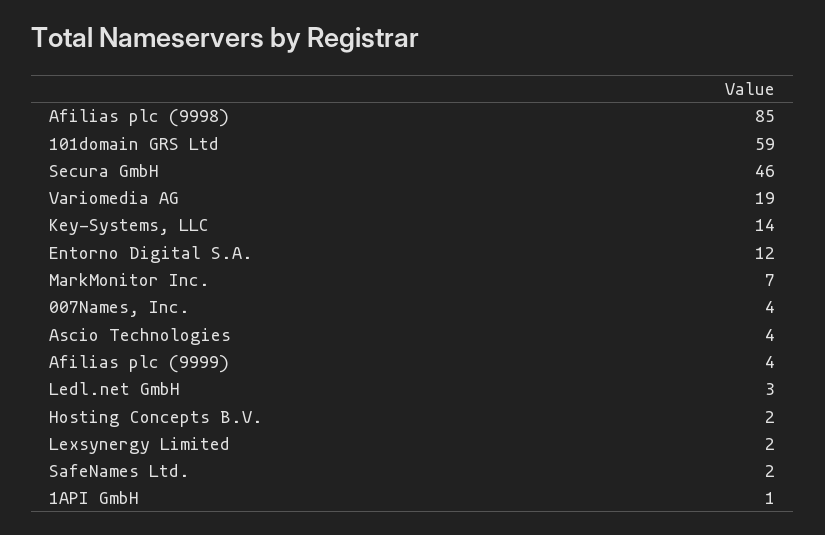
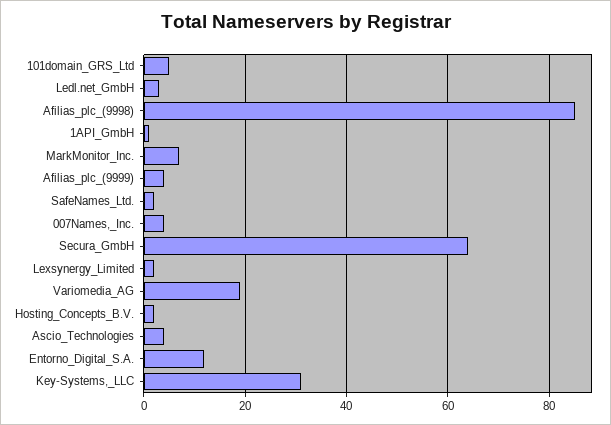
101domain GRS Ltd: 59 -> 5
Secura GmbH: 46 -> 65
Key-Systems, LLC: 14 -> 30

